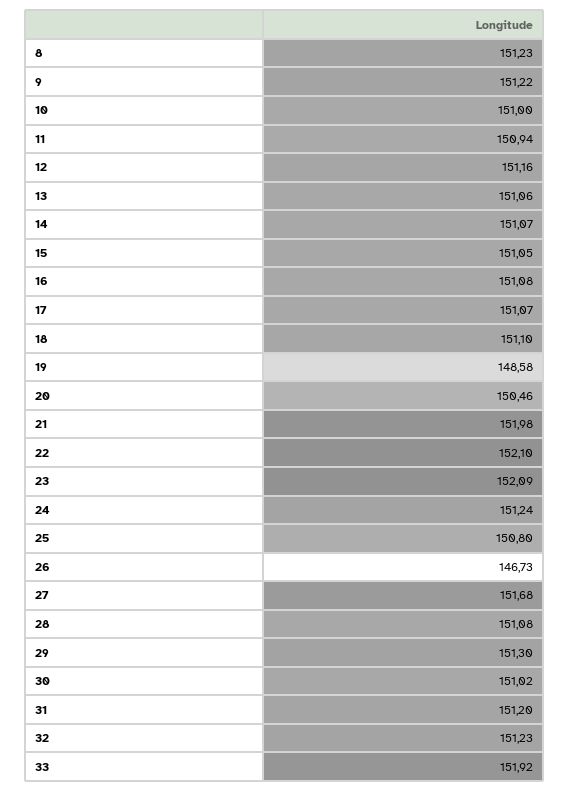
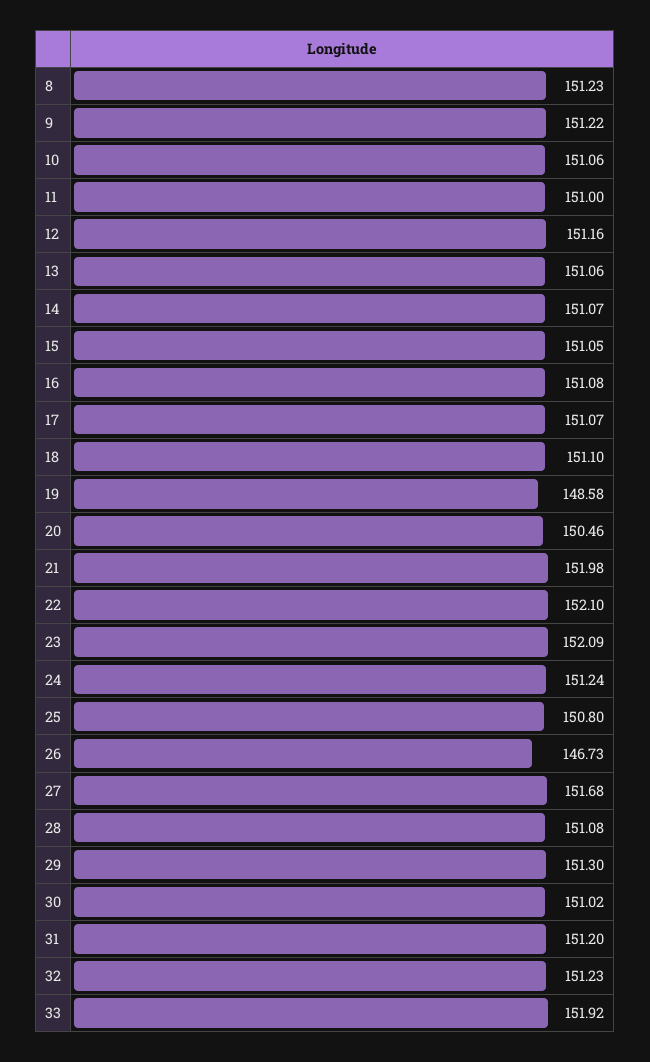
10: 151 -> 151.06
11: 150.94 -> 151

